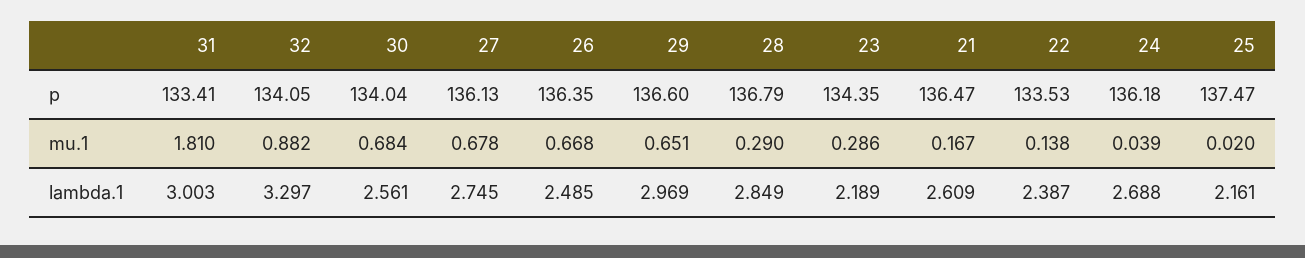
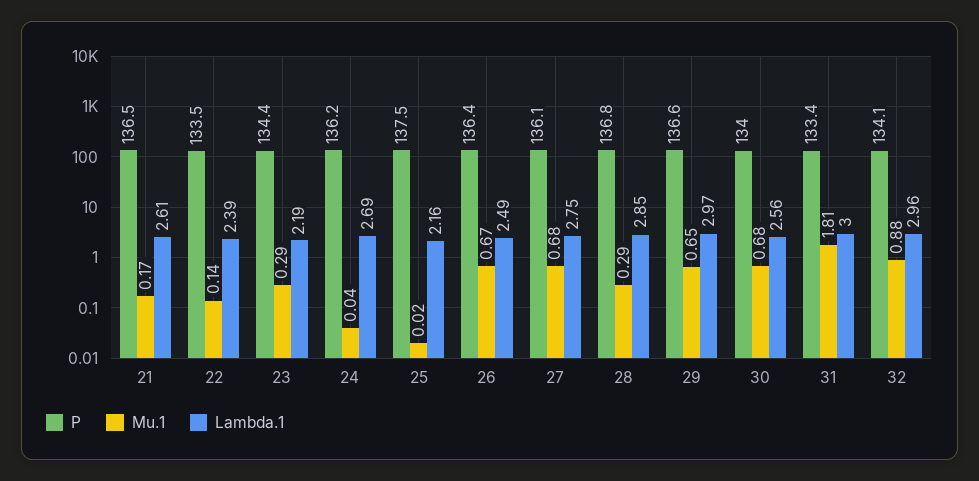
lambda.1, 32: 3.297 -> 2.96

